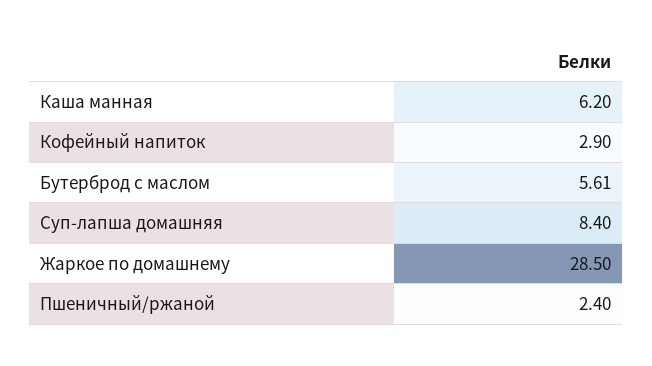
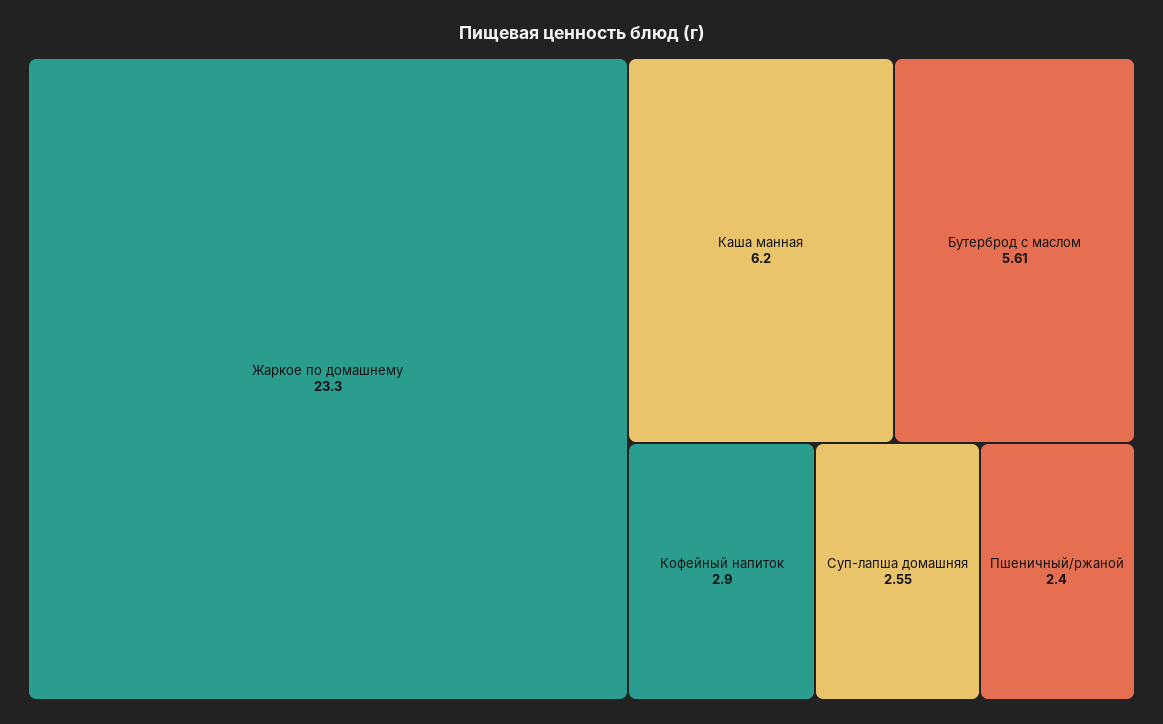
Суп-лапша домашняя: 8.4 -> 2.55
Жаркое по домашнему: 28.5 -> 23.3

